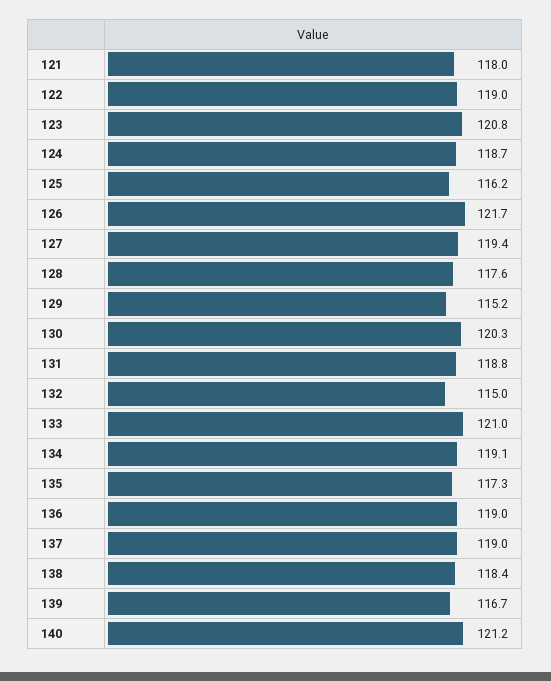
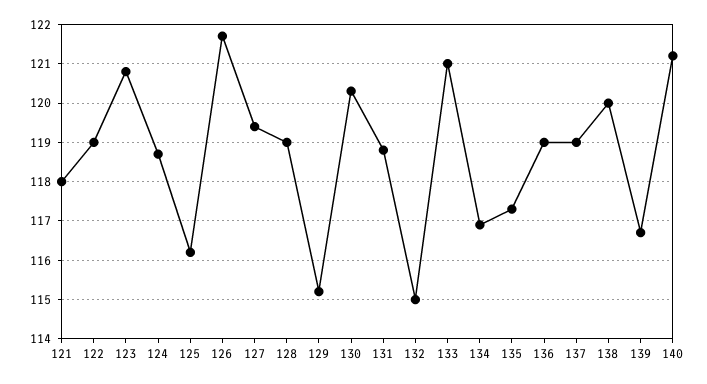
128: 117.6 -> 119
134: 119.1 -> 117
138: 118.4 -> 120

